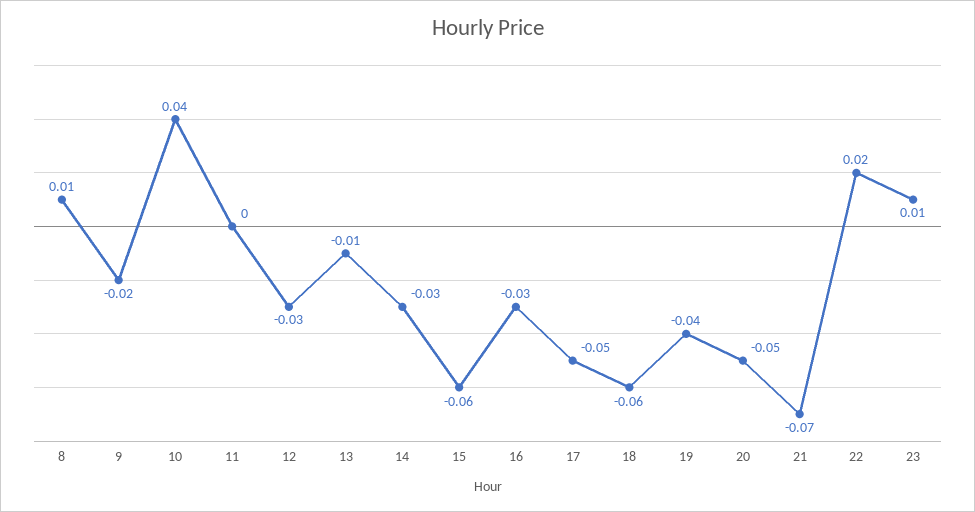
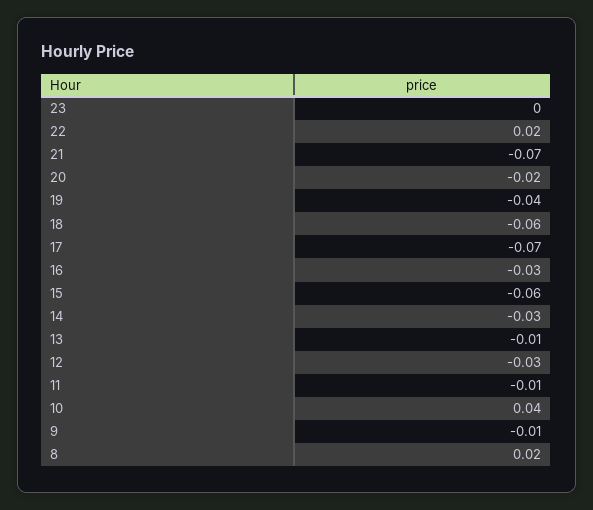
8: 0.01 -> 0.02
9: -0.02 -> -0.01
11: 0 -> -0.01
17: -0.05 -> -0.07
20: -0.05 -> -0.02
23: 0.01 -> 0

